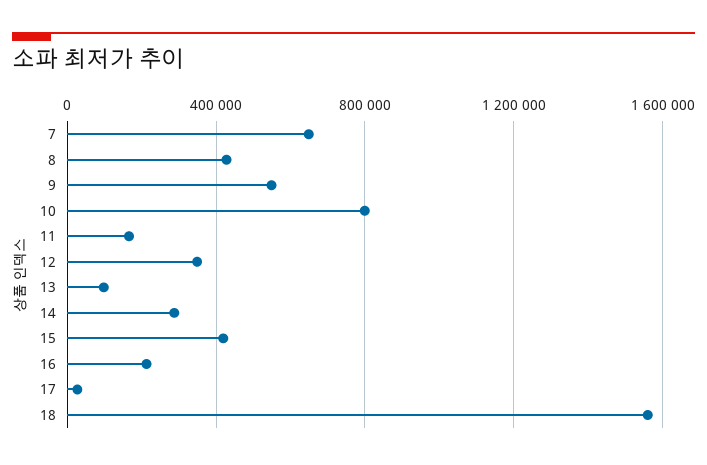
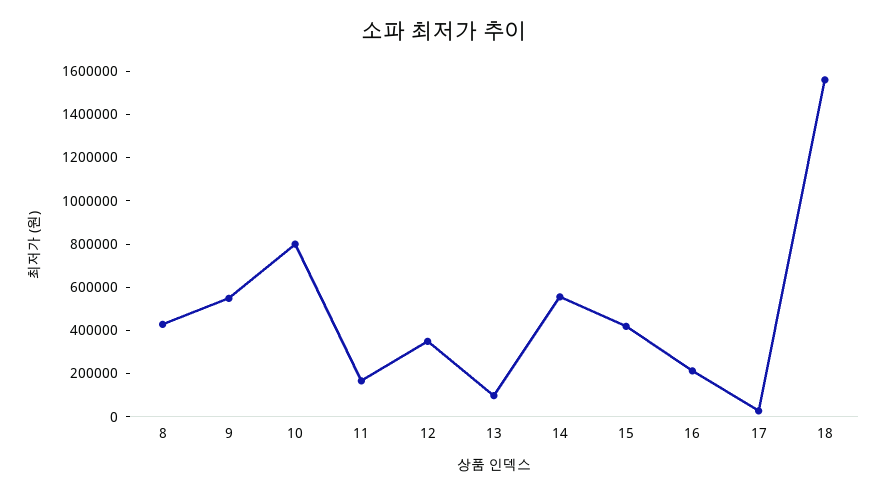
7: 650000 -> none
14: 300000 -> 550000

